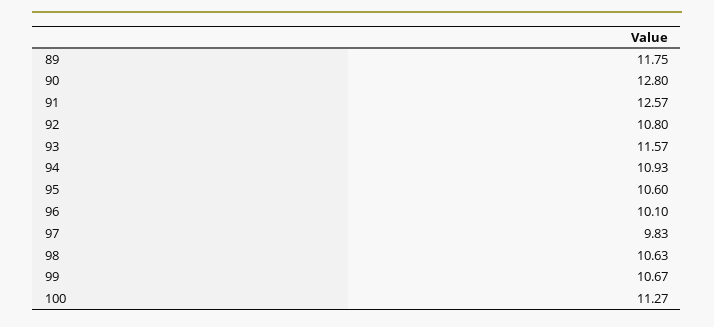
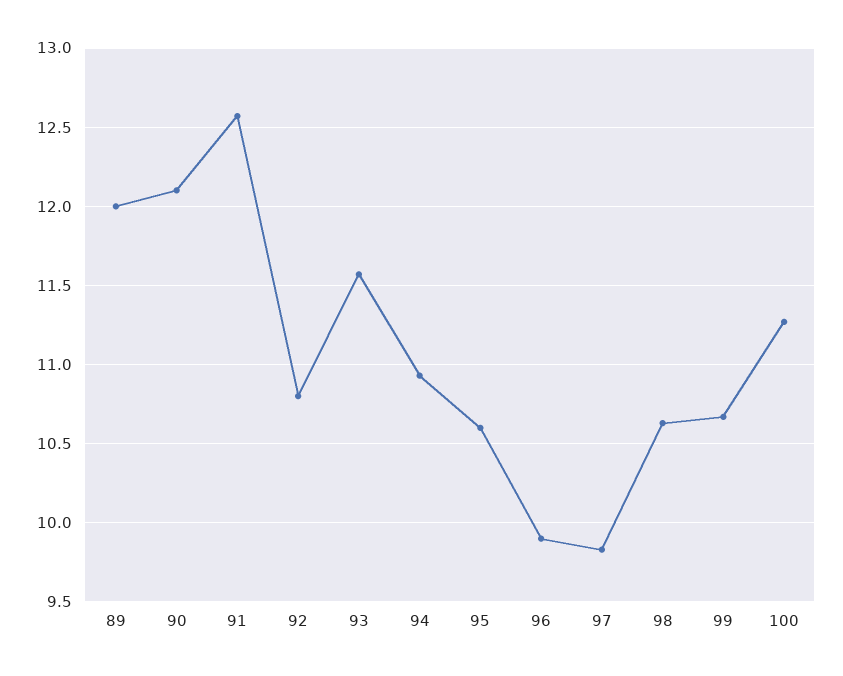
89: 11.75 -> 12
90: 12.8 -> 12.1
96: 10.1 -> 9.9

